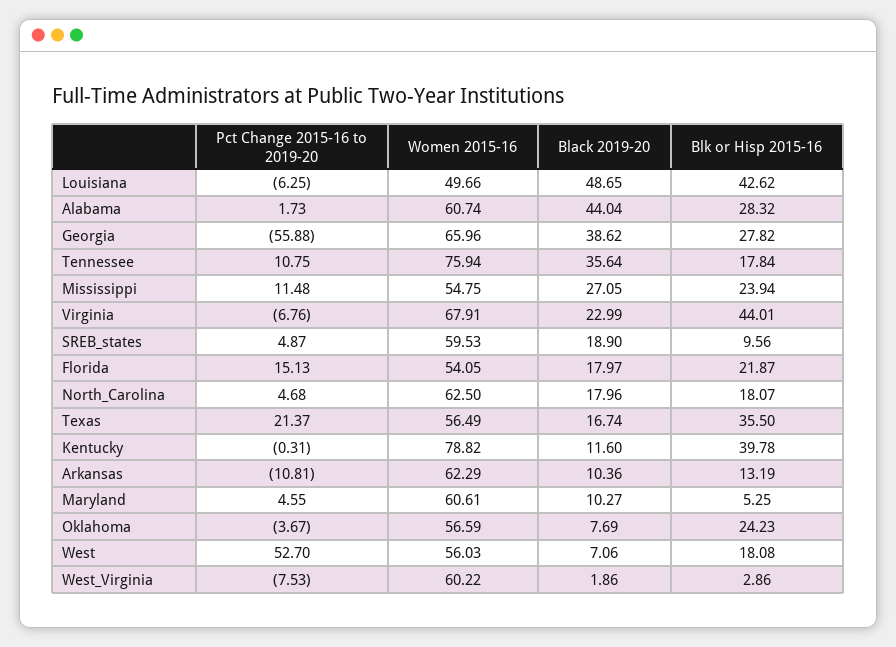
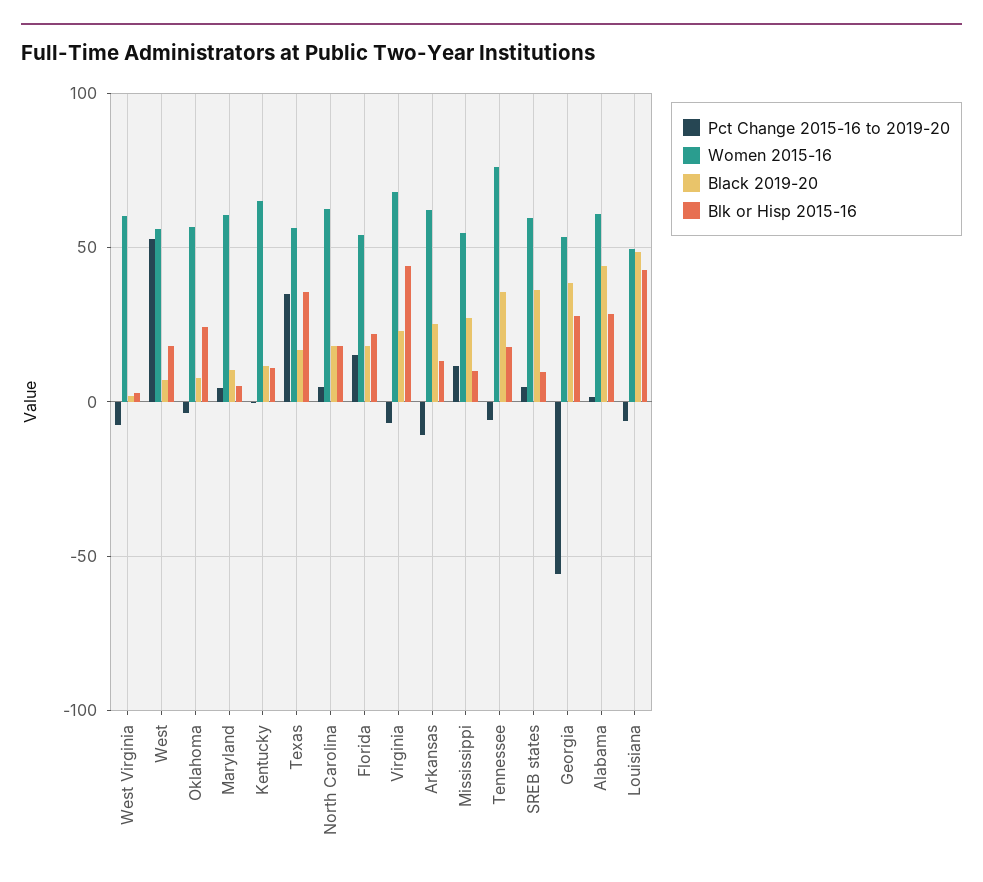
Women 2015-16, Georgia: 65.96 -> 55
Pct Change 2015-16 to 2019-20, Tennessee: 10.75 -> -5
Blk or Hisp 2015-16, Mississippi: 23.94 -> 10
Black 2019-20, SREB_states: 18.9 -> 35
Pct Change 2015-16 to 2019-20, Texas: 21.37 -> 35
Women 2015-16, Kentucky: 78.82 -> 65
Blk or Hisp 2015-16, Kentucky: 39.78 -> 10
Black 2019-20, Arkansas: 10.36 -> 25

